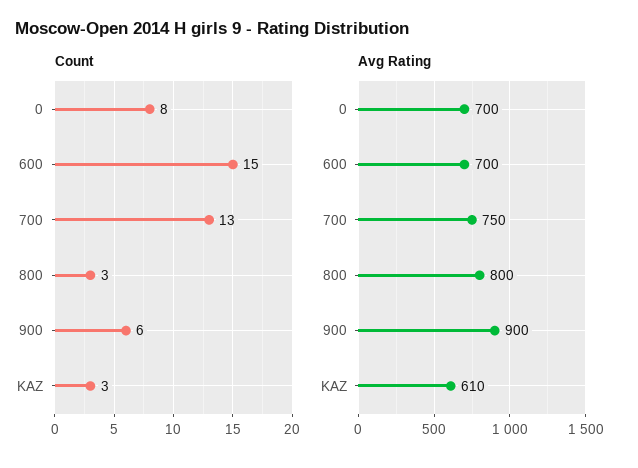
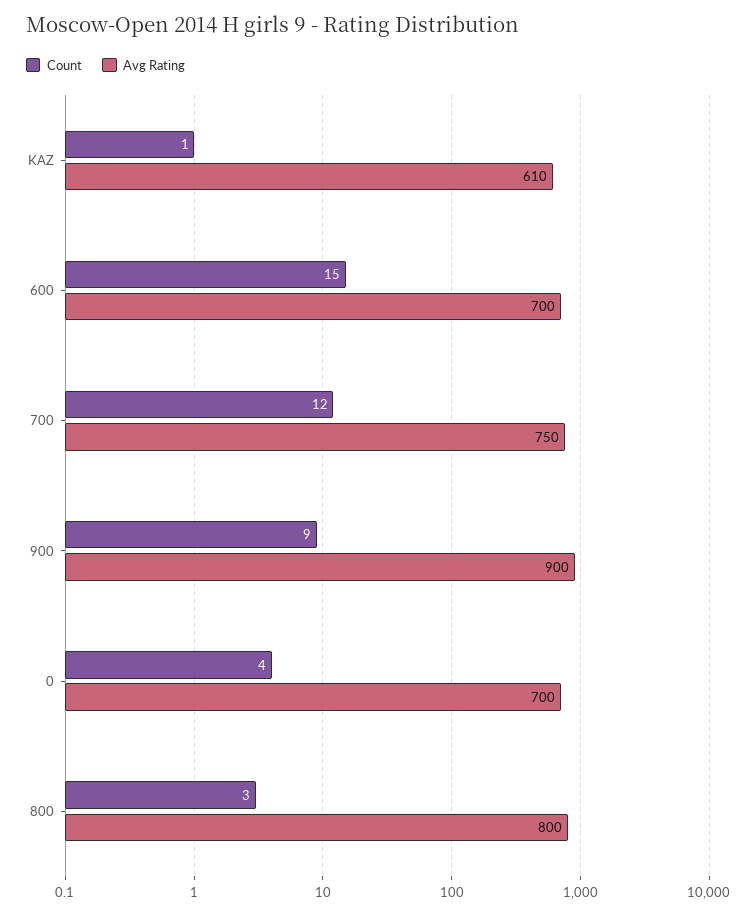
Count, 0: 8 -> 4
Count, 700: 13 -> 12
Count, 900: 6 -> 9
Count, KAZ: 3 -> 1

